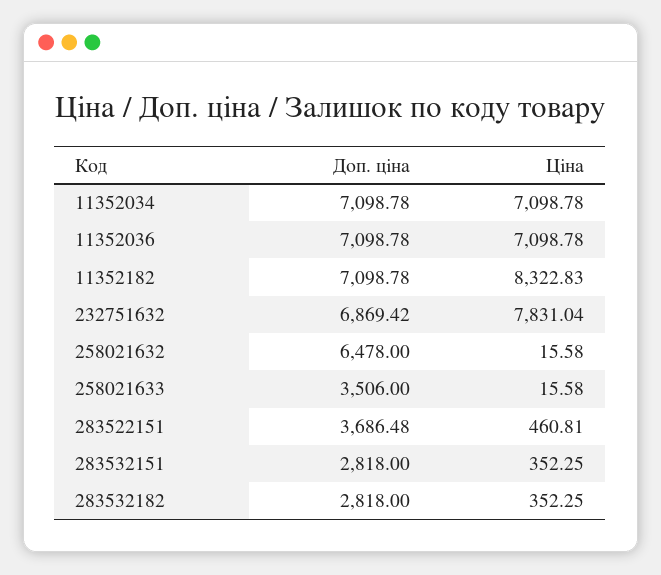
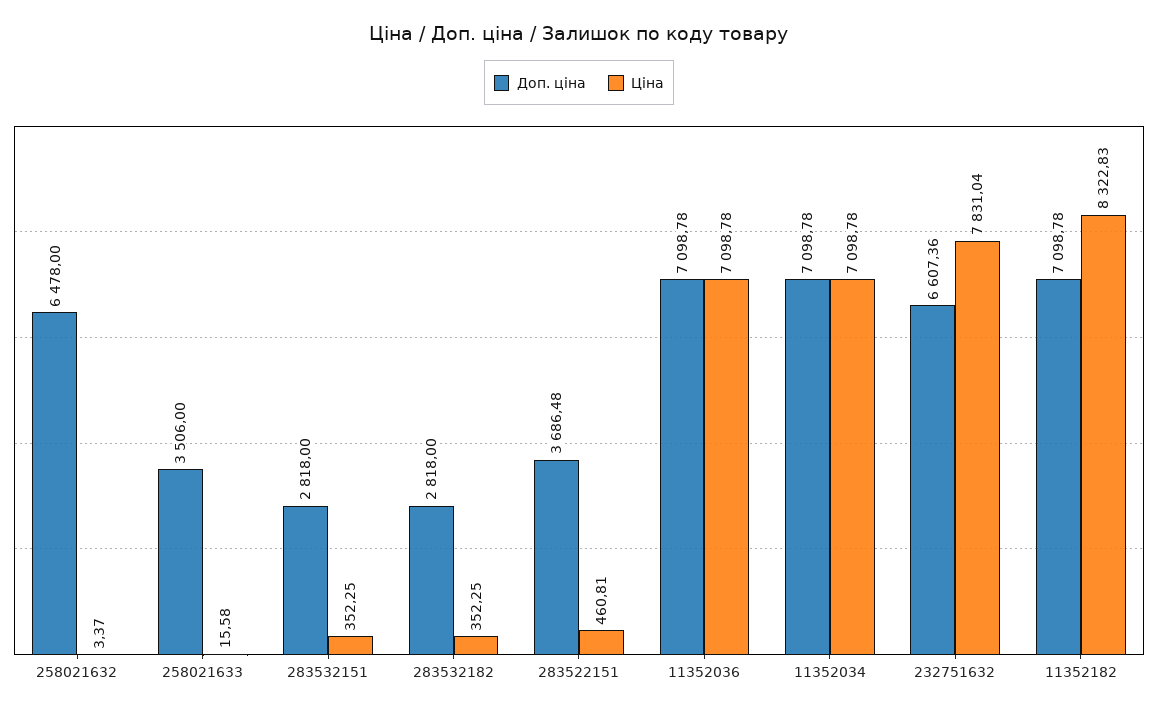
Доп. ціна, 232751632: 6869.42 -> 6607.36
Ціна, 258021632: 15.58 -> 3.37

